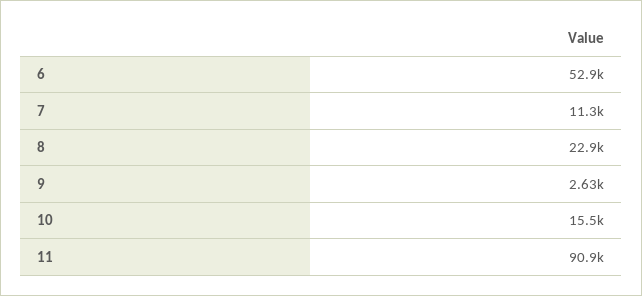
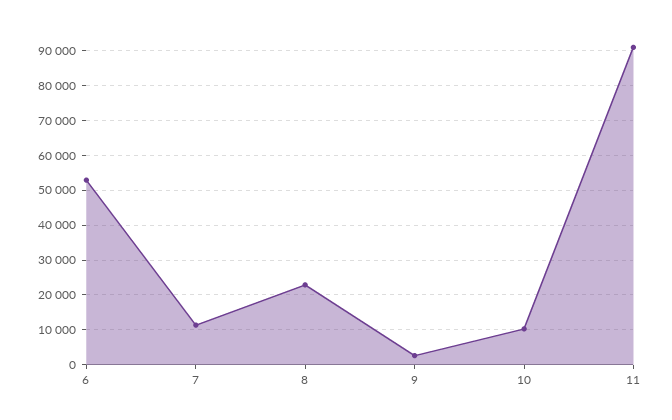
10: 15500 -> 10000

